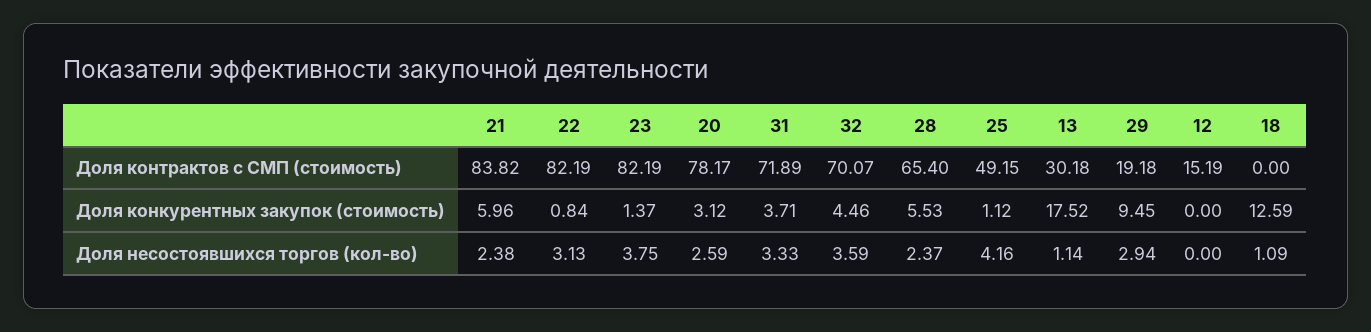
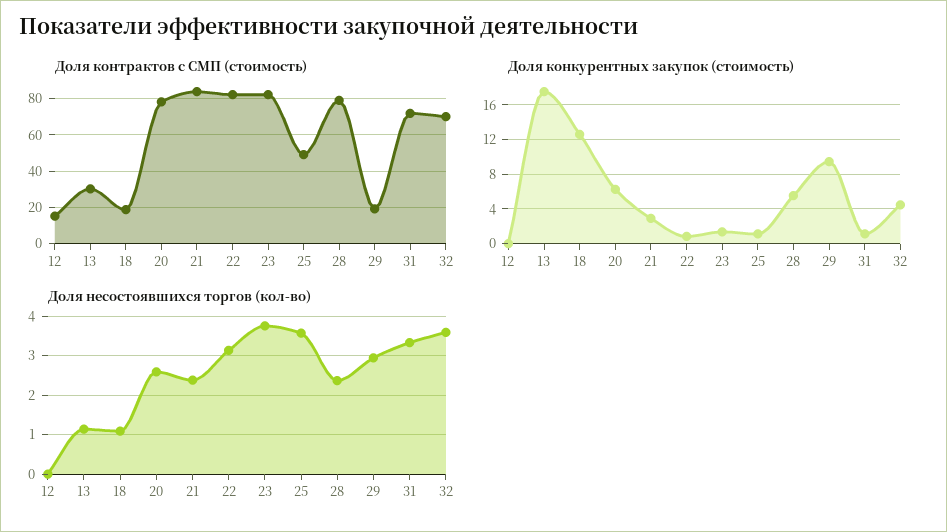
Доля контрактов с СМП (стоимость), 28: 65.4 -> 80
Доля контрактов с СМП (стоимость), 18: 0 -> 20
Доля конкурентных закупок (стоимость), 21: 5.96 -> 3
Доля конкурентных закупок (стоимость), 20: 3.12 -> 6
Доля конкурентных закупок (стоимость), 31: 3.71 -> 1
Доля несостоявшихся торгов (кол-во), 25: 4.16 -> 3.6

